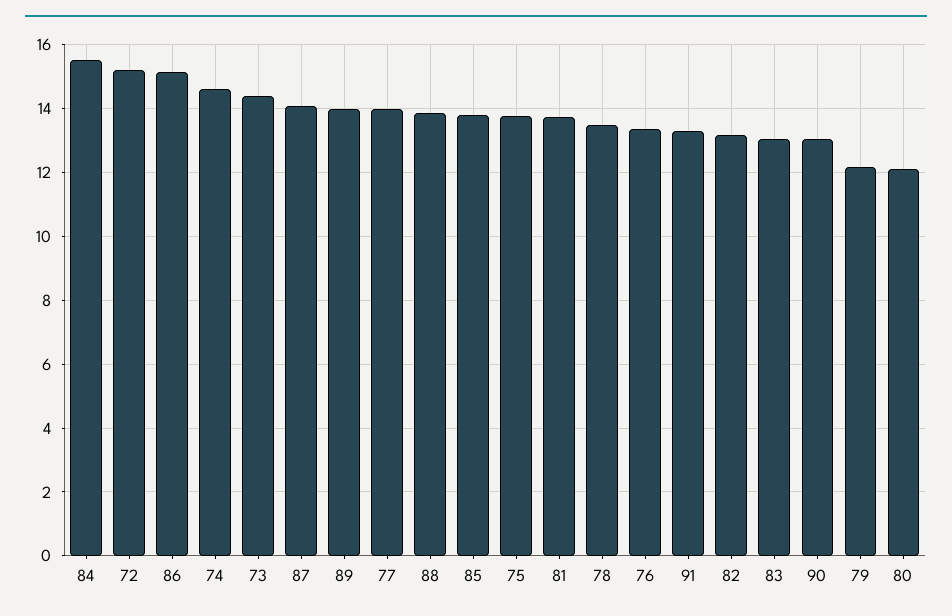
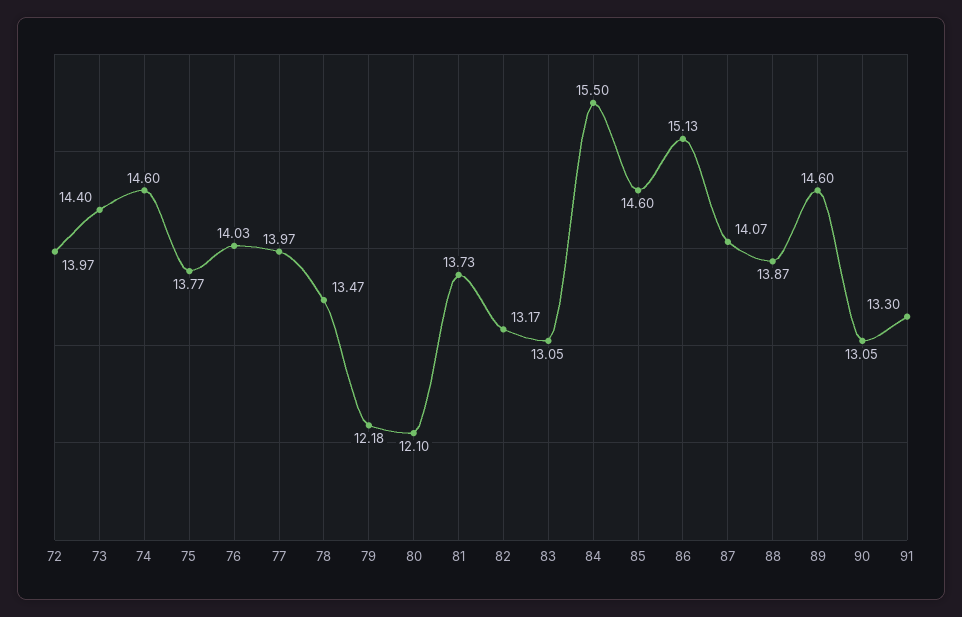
72: 15.2 -> 13.97
89: 14 -> 14.6
85: 13.8 -> 14.6
76: 13.4 -> 14.03

